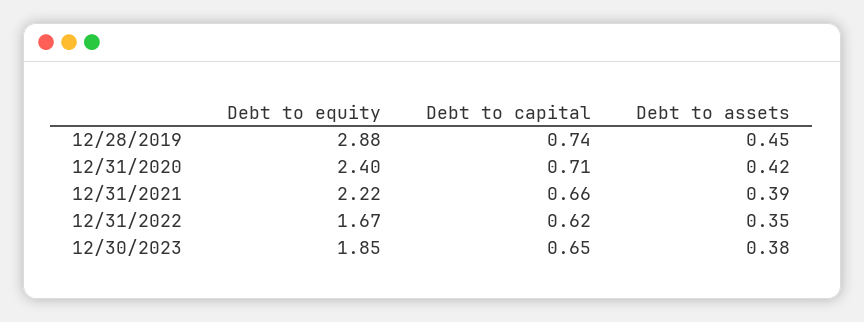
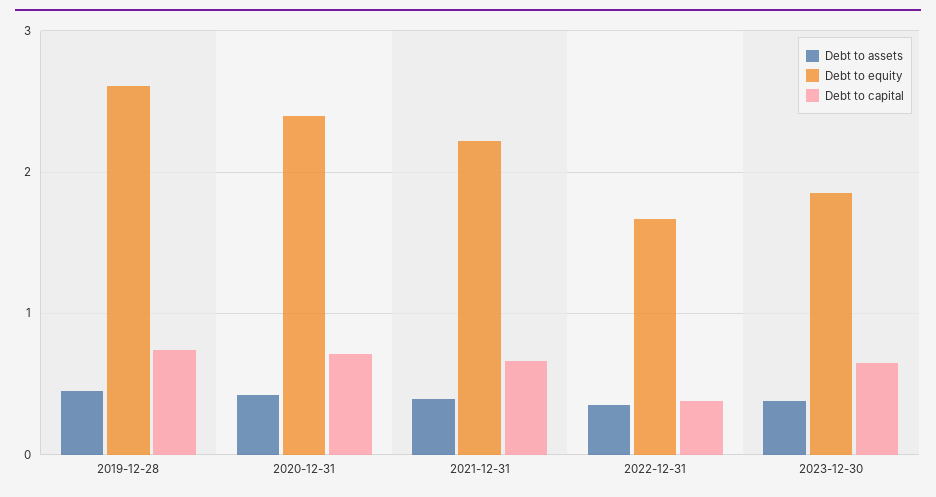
Debt to equity, 12/28/2019: 2.88 -> 2.6
Debt to capital, 12/31/2022: 0.62 -> 0.4

